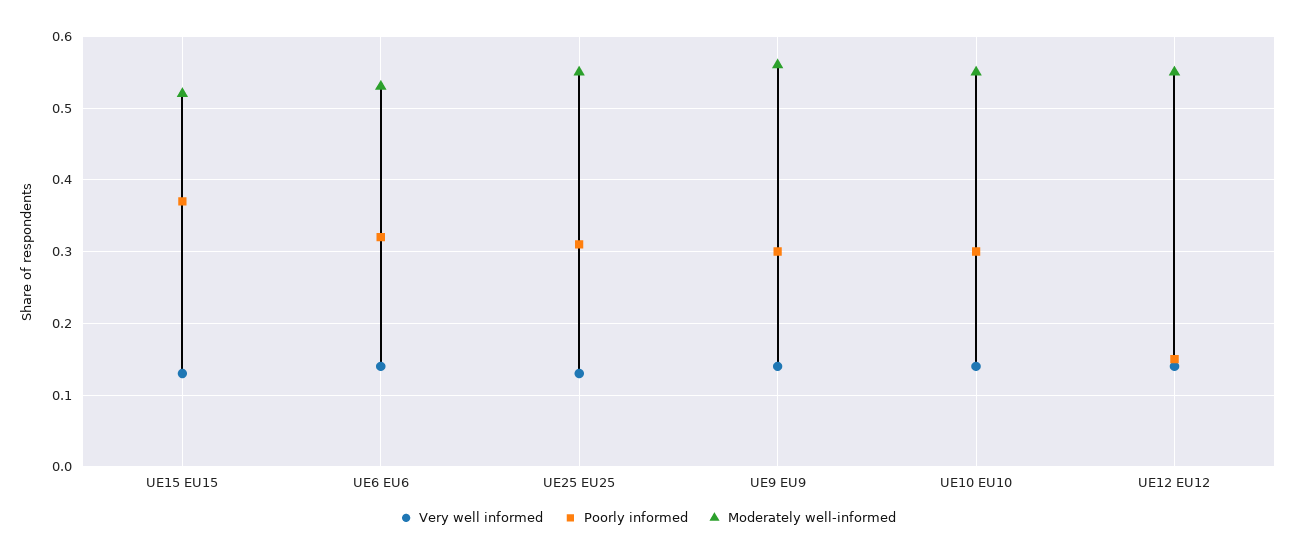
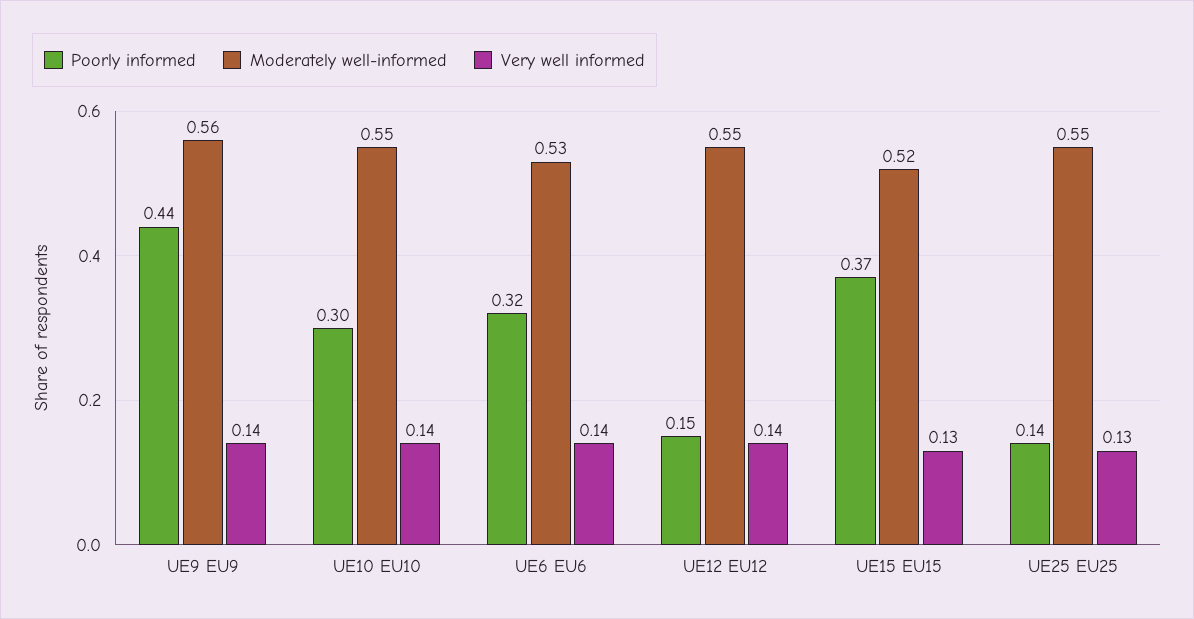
Poorly informed, UE25 EU25: 0.31 -> 0.14
Poorly informed, UE9 EU9: 0.3 -> 0.44

